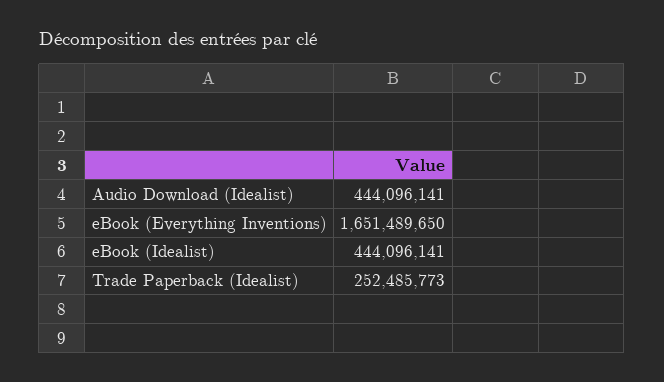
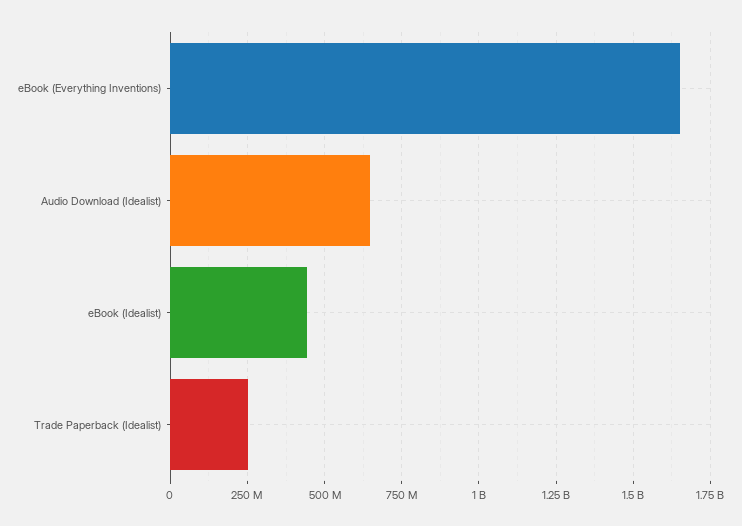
Audio Download (Idealist): 444096141 -> 650000000

